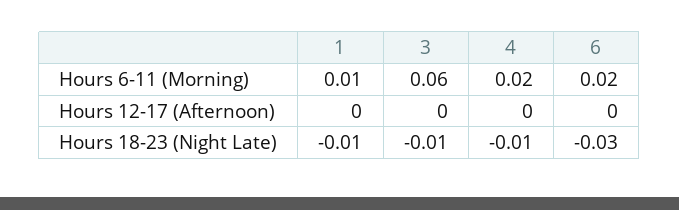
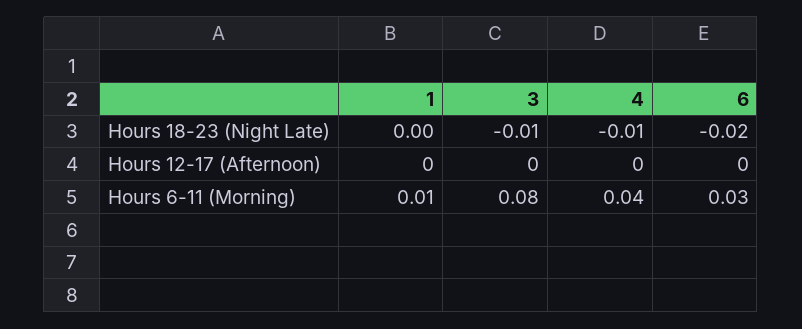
3, Hours 6-11 (Morning): 0.06 -> 0.08
4, Hours 6-11 (Morning): 0.02 -> 0.04
6, Hours 6-11 (Morning): 0.02 -> 0.03
1, Hours 18-23 (Night Late): -0.01 -> 0
6, Hours 18-23 (Night Late): -0.03 -> -0.02

